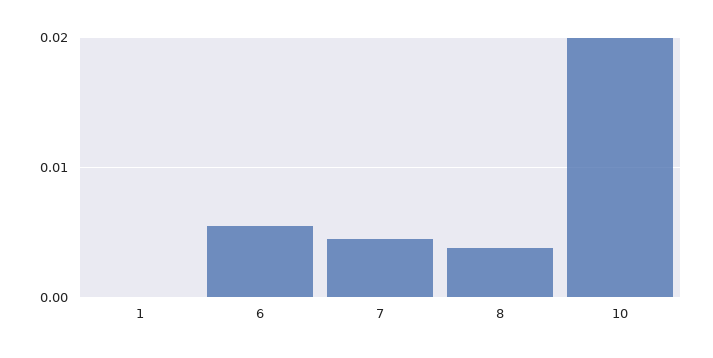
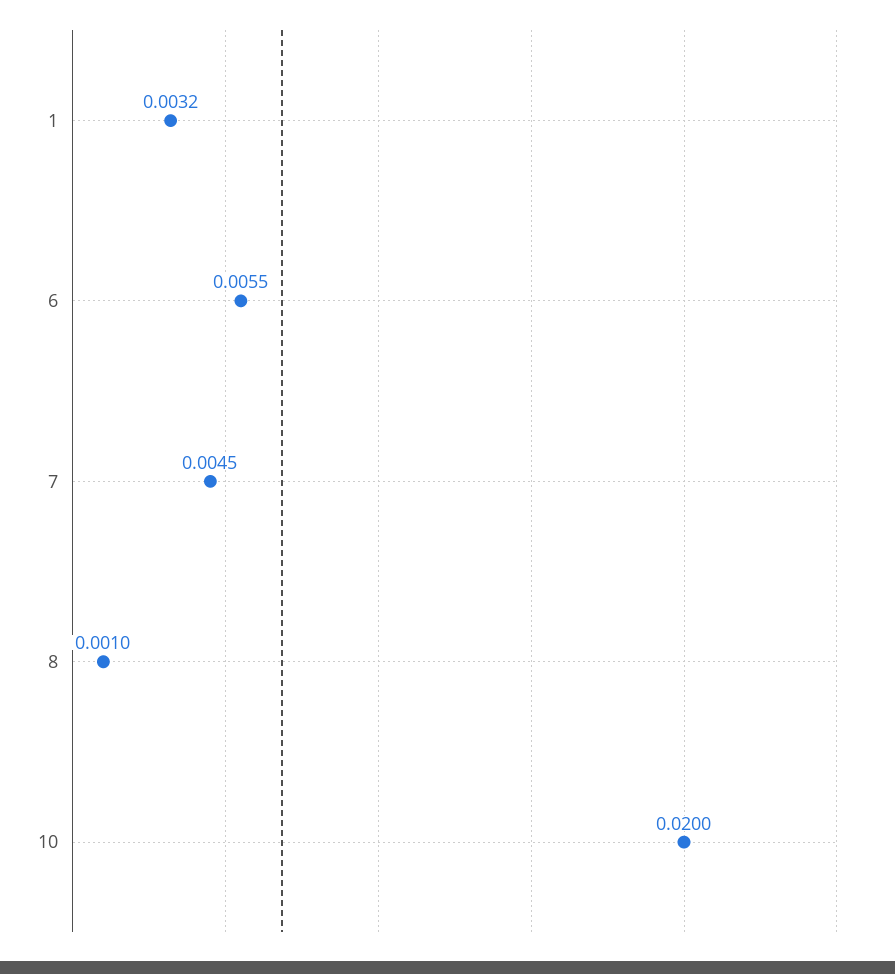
1: 0 -> 0.0032
8: 0.004 -> 0.001

